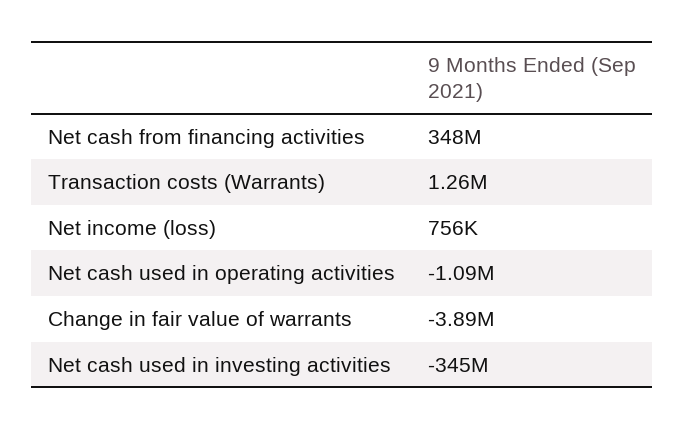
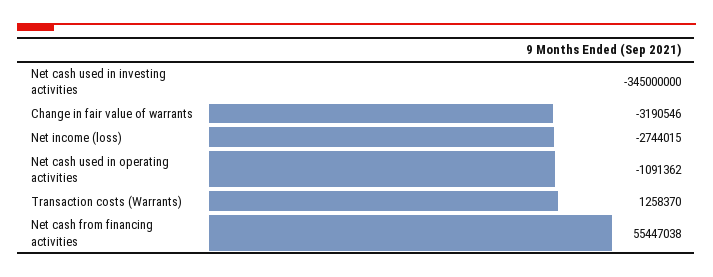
Net cash from financing activities: 348000000 -> 55447038
Net income (loss): 756000 -> -2744015
Change in fair value of warrants: -3890000 -> -3190546

